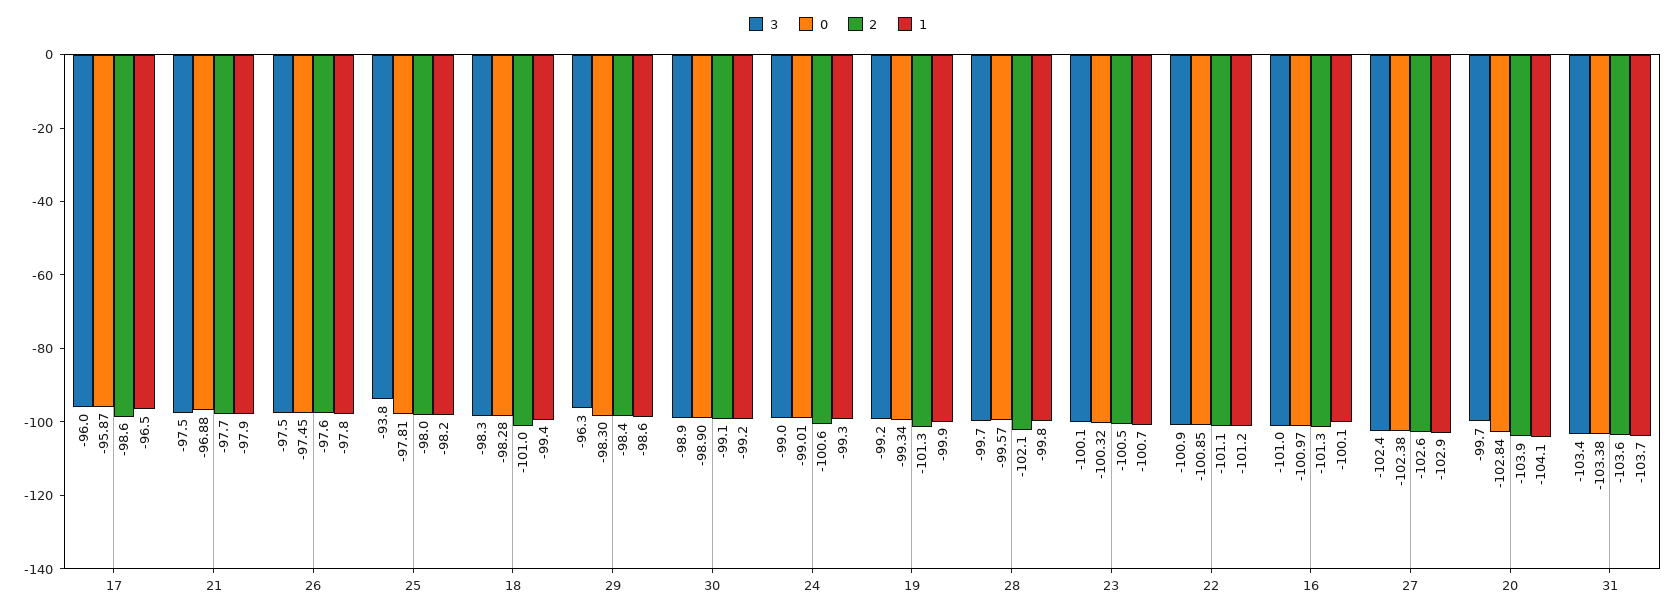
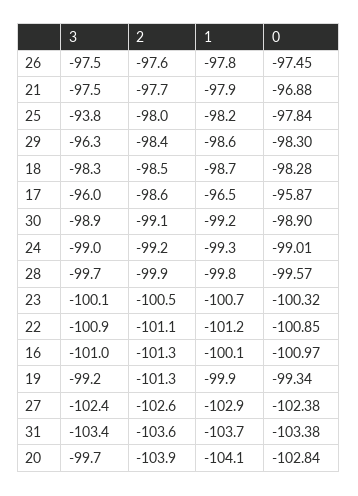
0, 25: -97.81 -> -97.84
2, 18: -101 -> -98.5
1, 18: -99.4 -> -98.7
2, 24: -100.6 -> -99.2
2, 28: -102.1 -> -99.9

